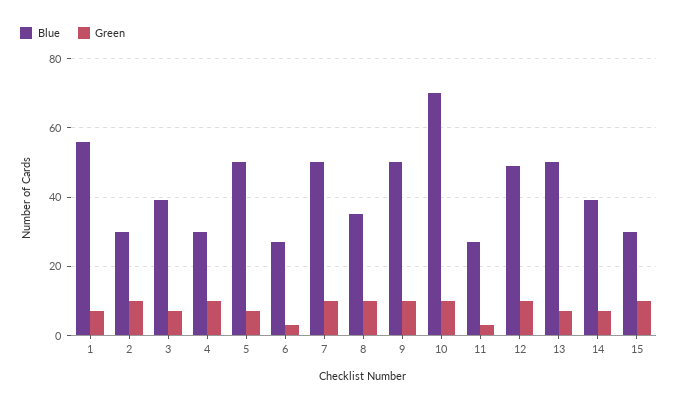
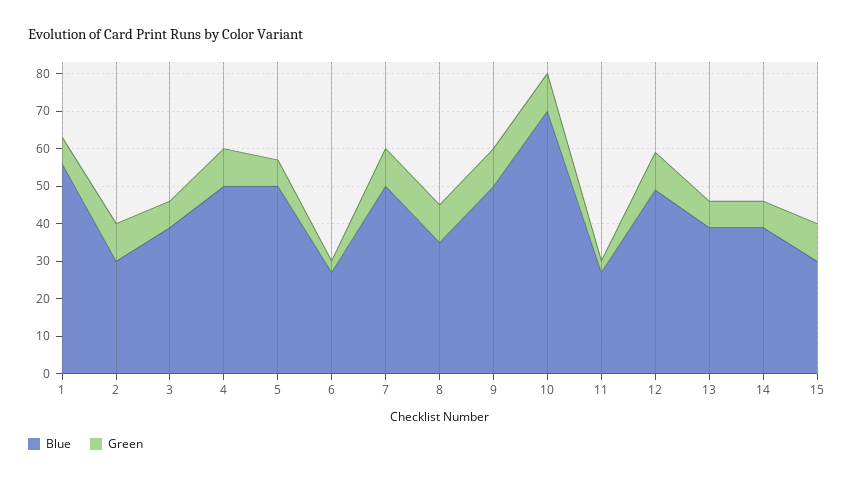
Blue, 4: 30 -> 50
Blue, 13: 50 -> 40

